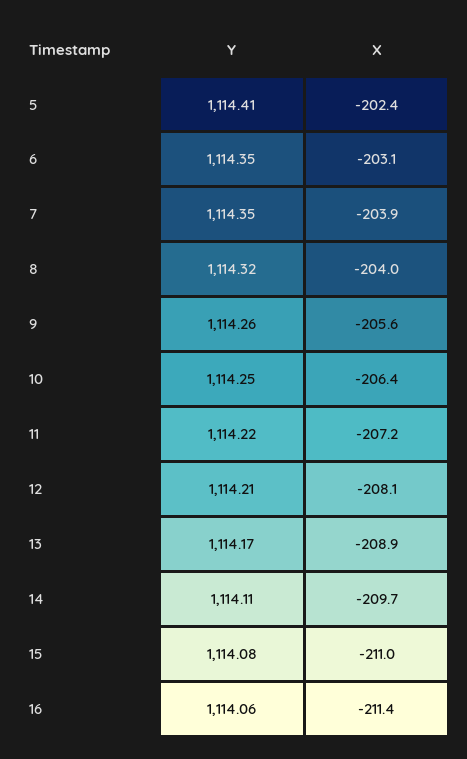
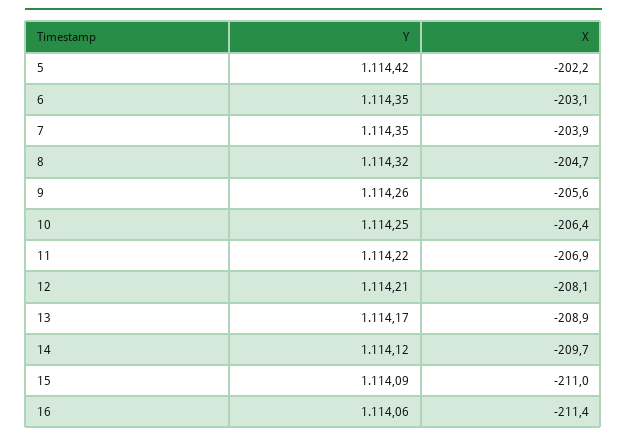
Y, 5: 1114.41 -> 1114.42
X, 5: -202.4 -> -202.2
X, 8: -204 -> -204.7
X, 11: -207.2 -> -206.9
Y, 14: 1114.11 -> 1114.12
Y, 15: 1114.08 -> 1114.09

